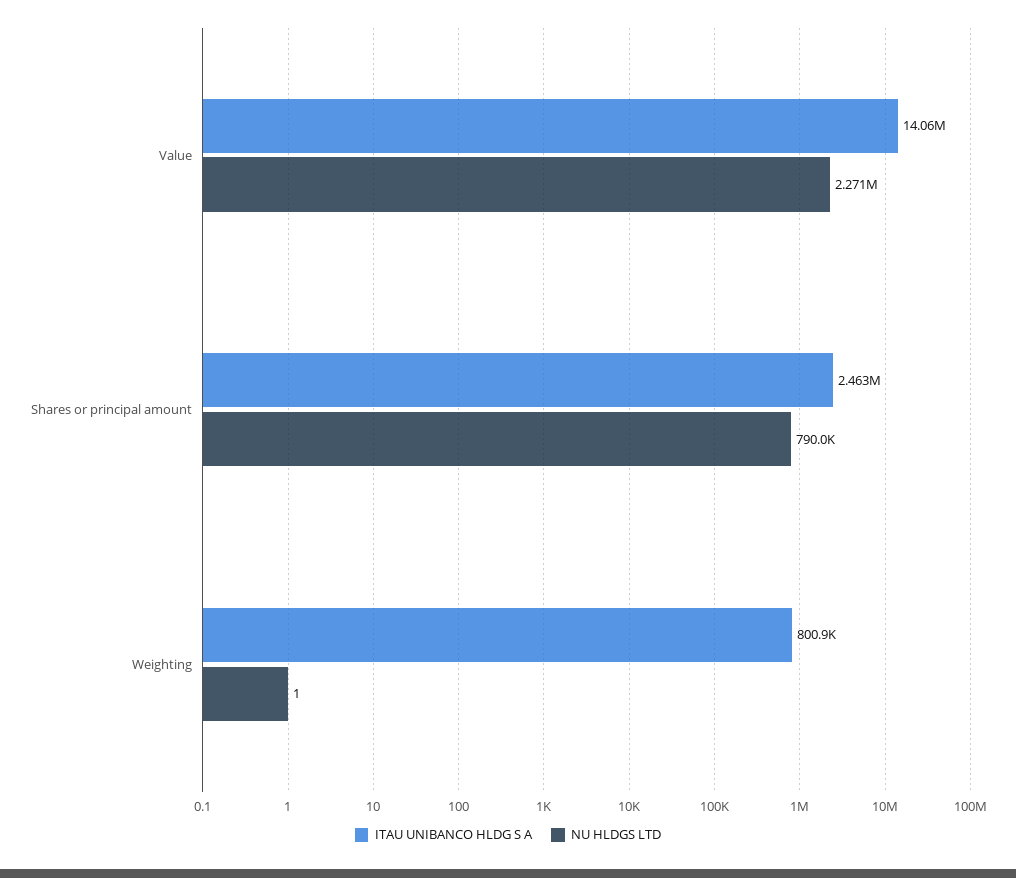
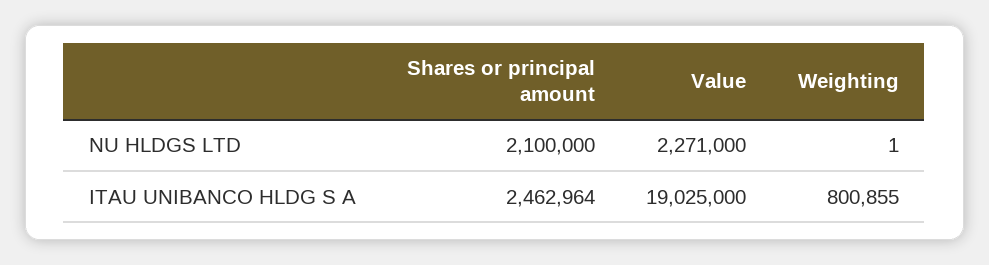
ITAU UNIBANCO HLDG S A, Value: 14060000 -> 19025000
NU HLDGS LTD, Shares or principal amount: 790000 -> 2100000

